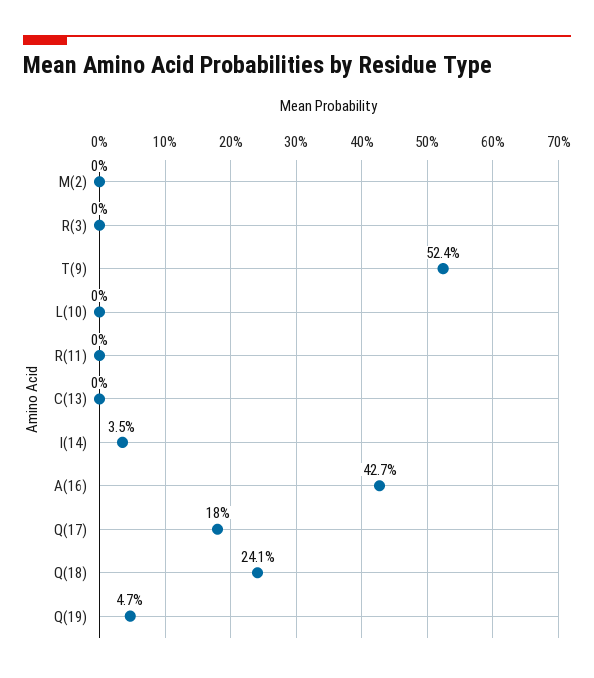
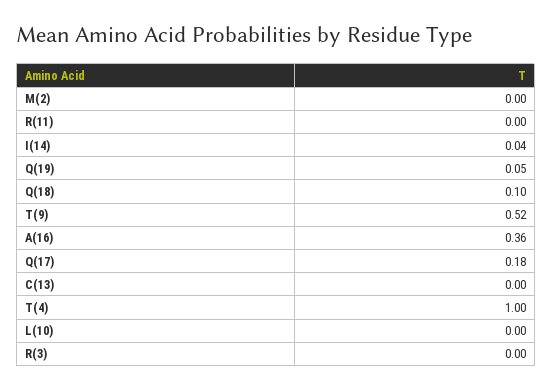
A(16): 0.427 -> 0.36
Q(18): 0.241 -> 0.1
T(4): none -> 1

